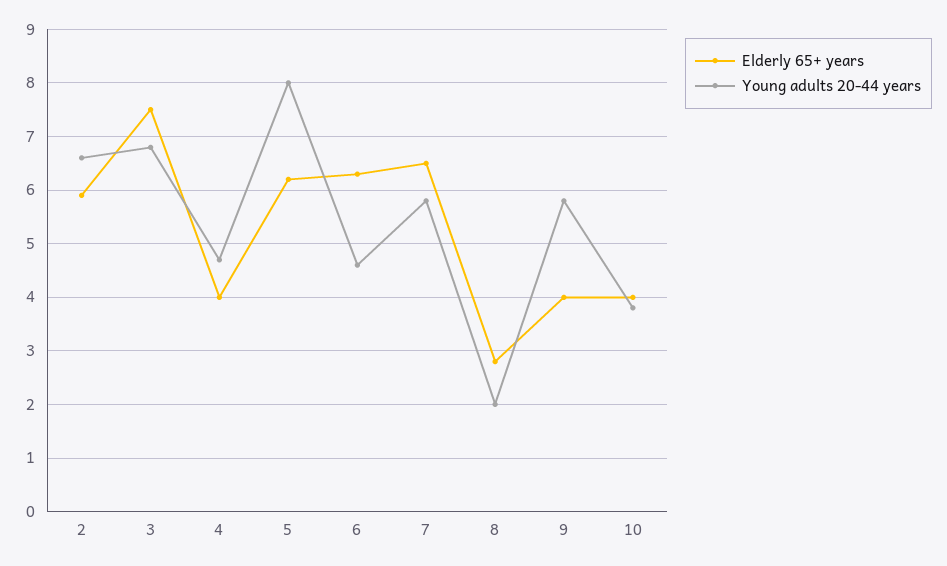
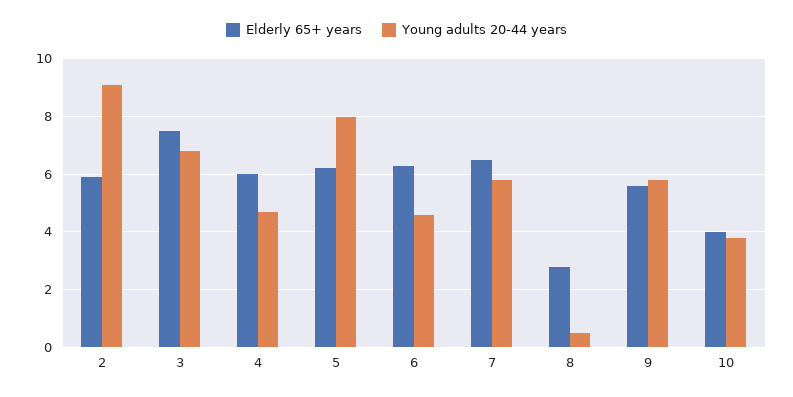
Young adults 20-44 years, 2: 6.5 -> 9
Elderly 65+ years, 4: 4 -> 6
Young adults 20-44 years, 8: 2 -> 0.5
Elderly 65+ years, 9: 4 -> 5.5

